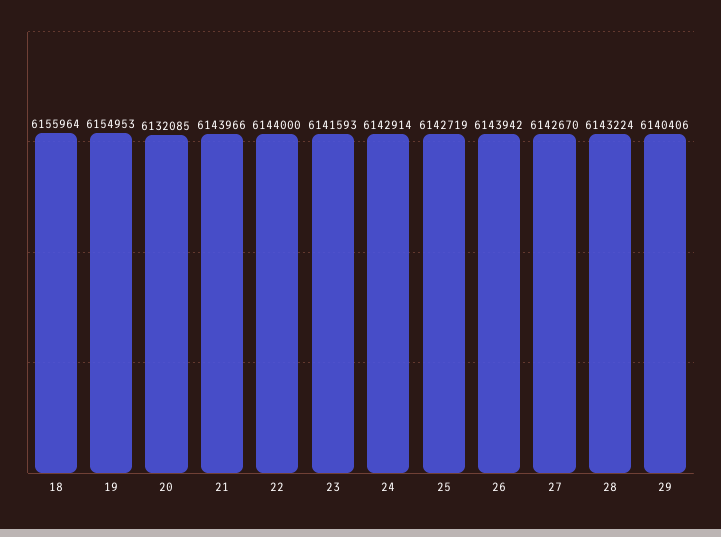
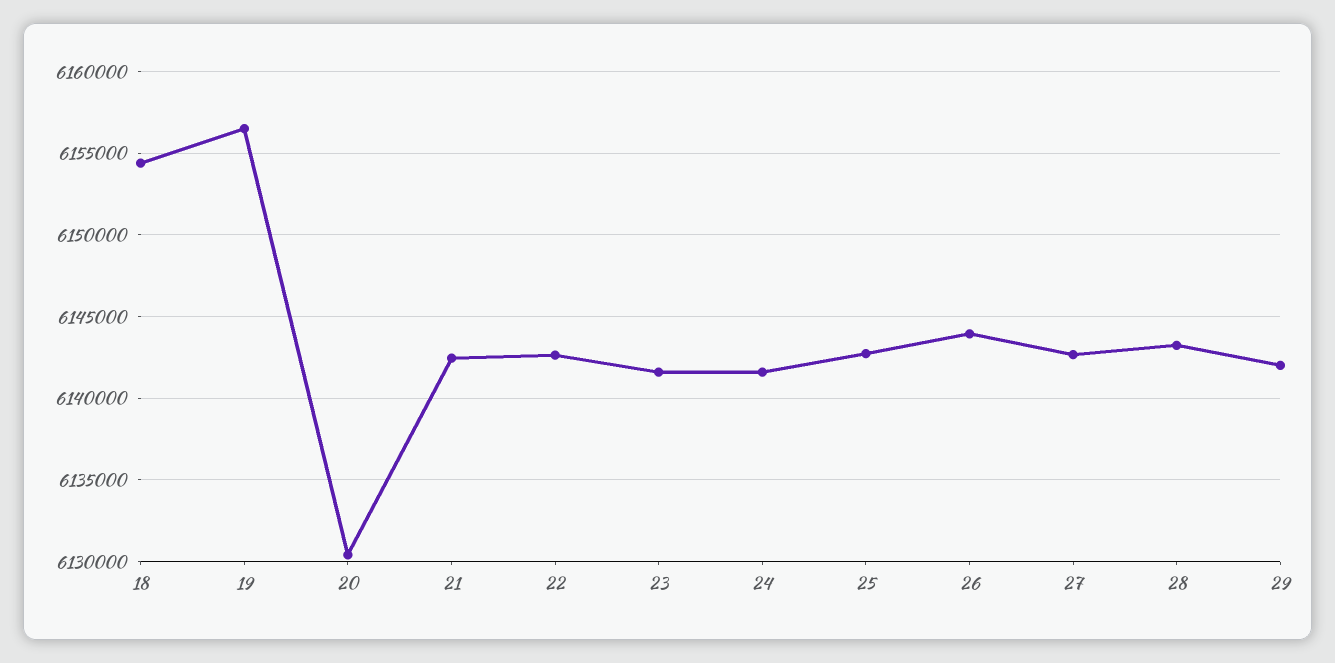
18: 6155964 -> 6154500
19: 6154953 -> 6156500
20: 6132085 -> 6130500
21: 6143966 -> 6142500
22: 6144000 -> 6142500
24: 6142914 -> 6141500
29: 6140406 -> 6142000

